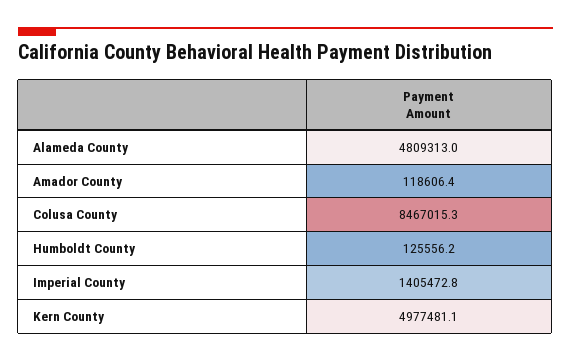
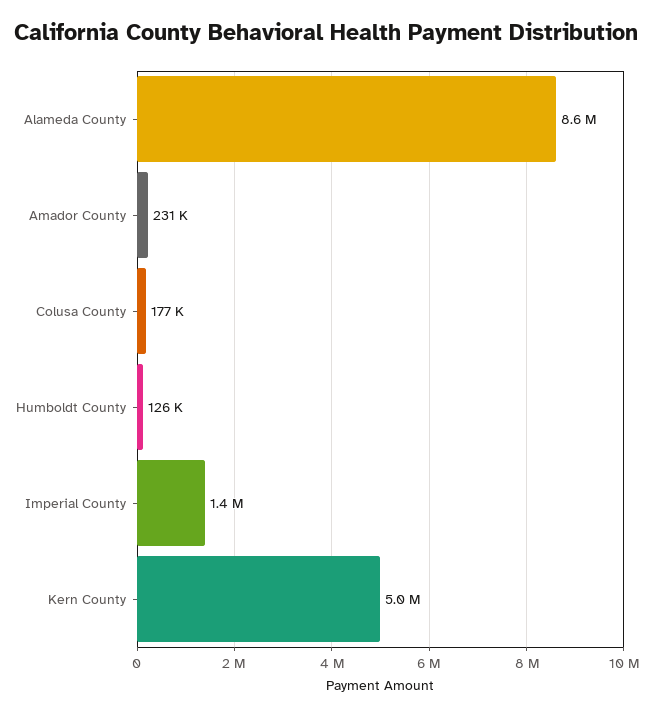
Alameda County: 4809313 -> 8600000
Amador County: 118606.4 -> 231000
Colusa County: 8467015.3 -> 177000

